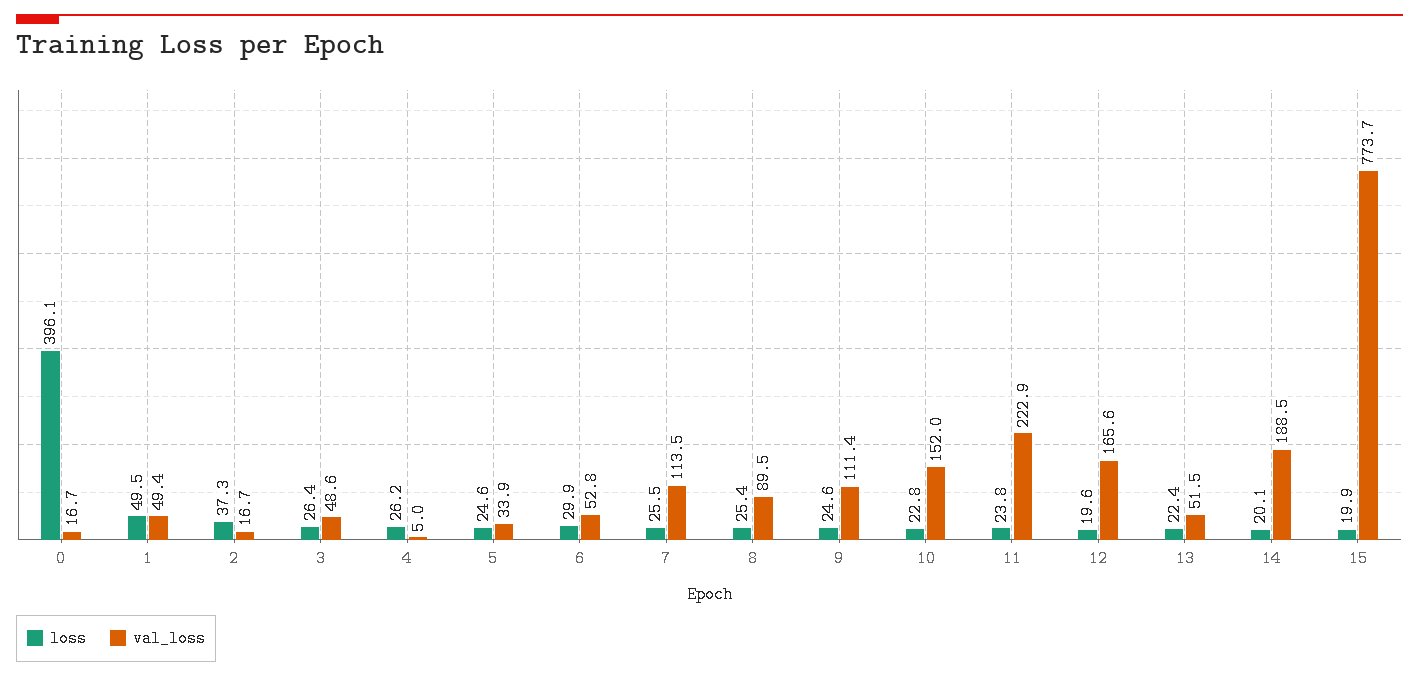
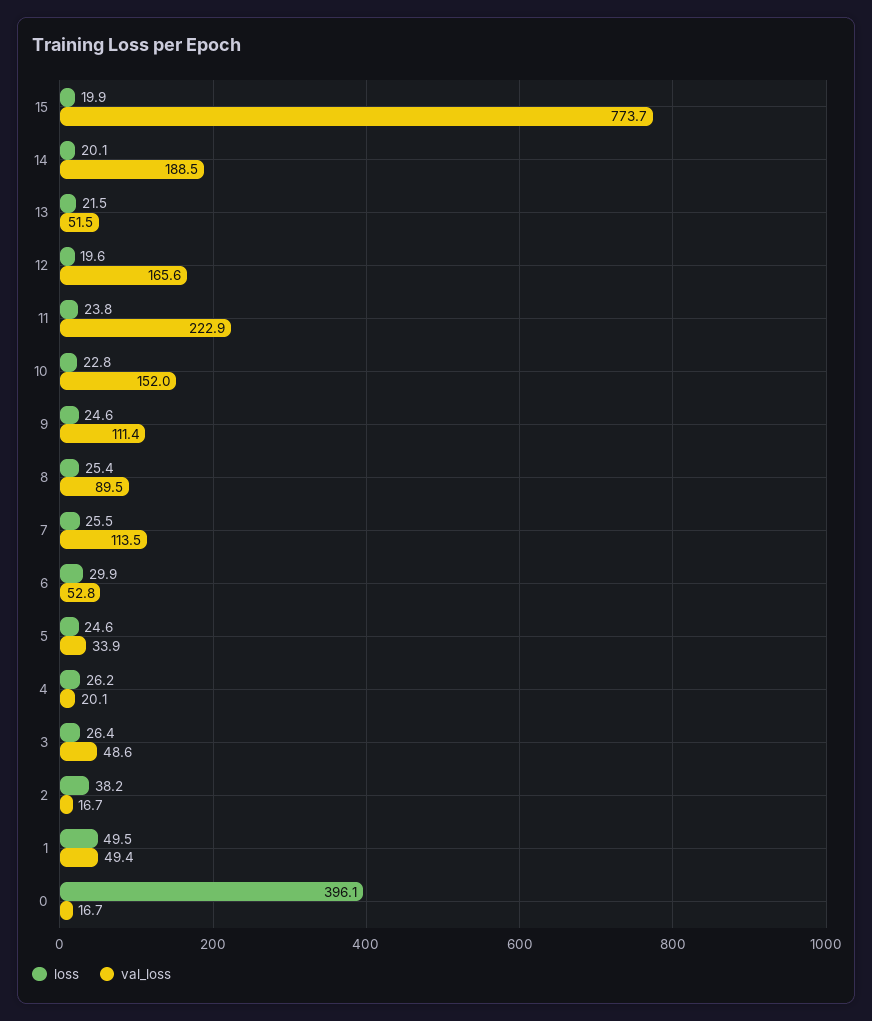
loss, 2: 37.3 -> 38.2
val_loss, 4: 5 -> 20.1
loss, 13: 22.4 -> 21.5

